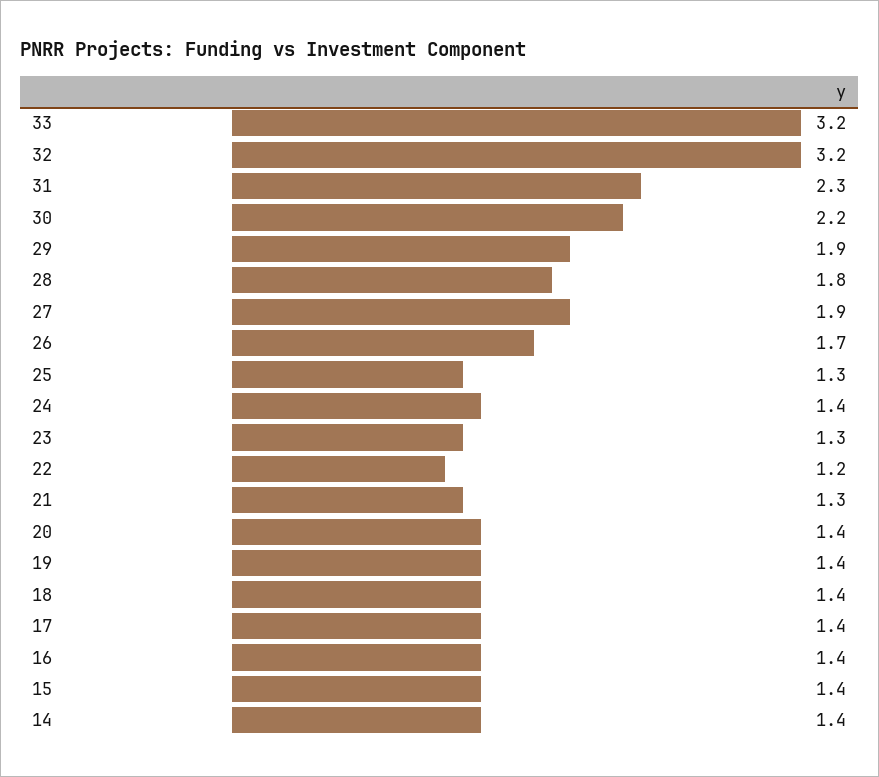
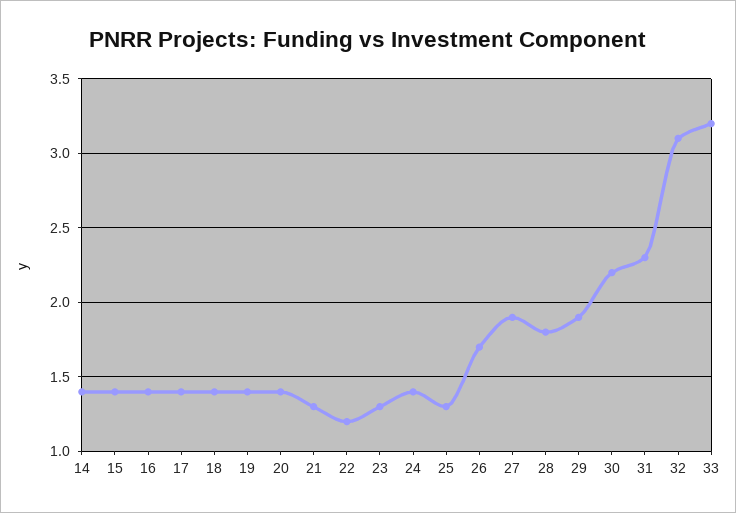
32: 3.2 -> 3.1

